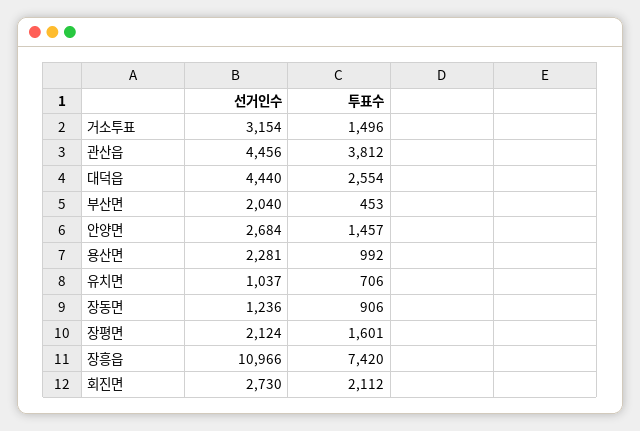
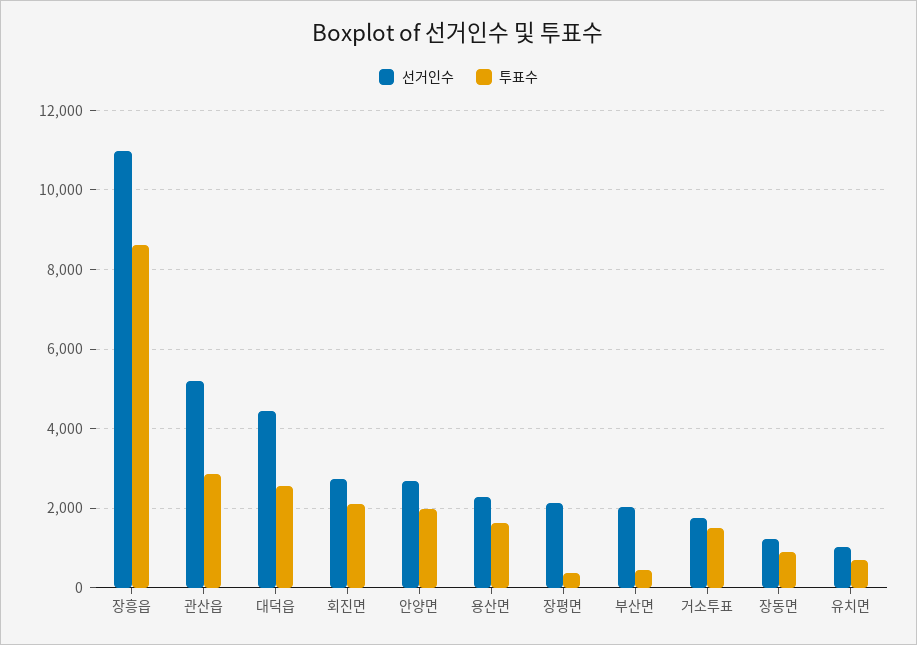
선거인수, 거소투표: 3154 -> 1800
선거인수, 관산읍: 4456 -> 5200
투표수, 관산읍: 3812 -> 2800
투표수, 안양면: 1457 -> 2000
투표수, 용산면: 992 -> 1600
투표수, 장평면: 1601 -> 400
투표수, 장흥읍: 7420 -> 8600

